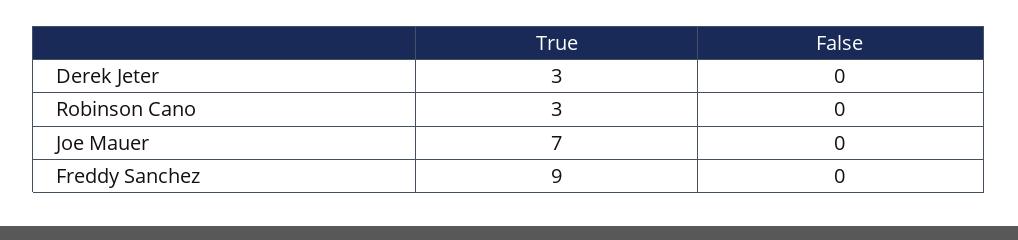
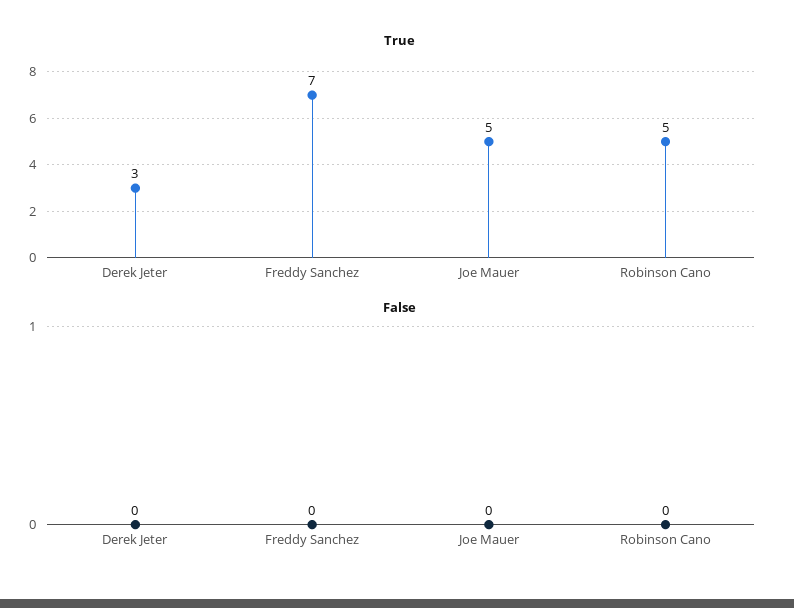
True, Robinson Cano: 3 -> 5
True, Joe Mauer: 7 -> 5
True, Freddy Sanchez: 9 -> 7

